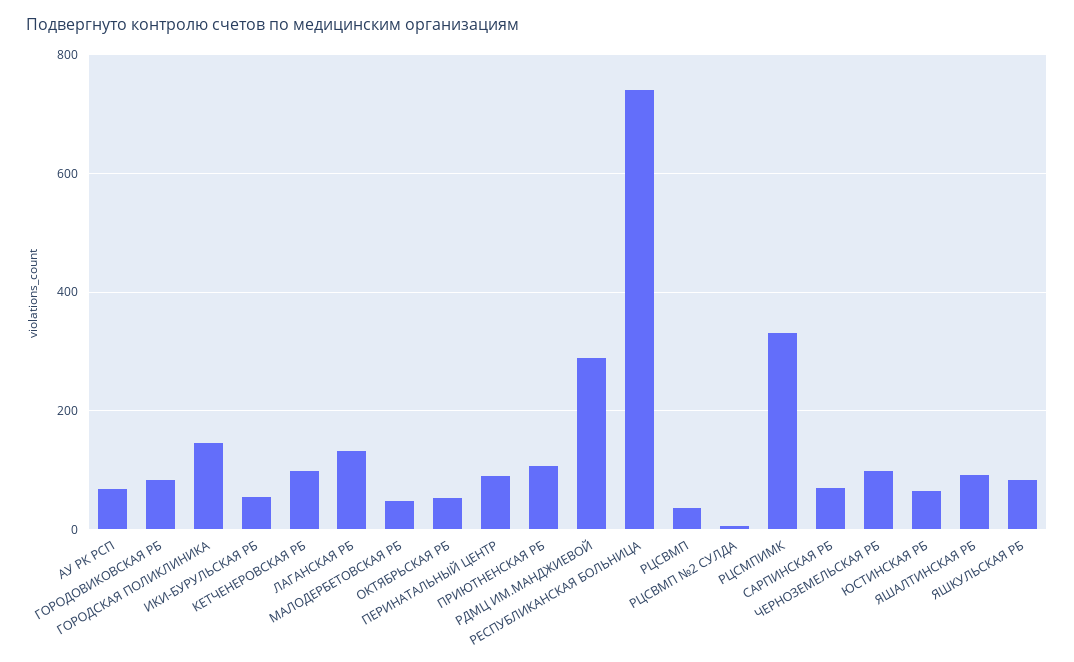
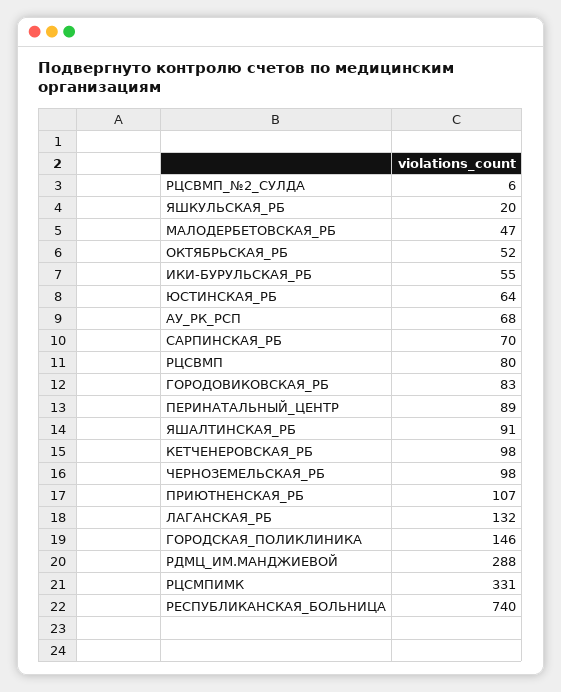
РЦСВМП: 40 -> 80
ЯШКУЛЬСКАЯ РБ: 80 -> 20

